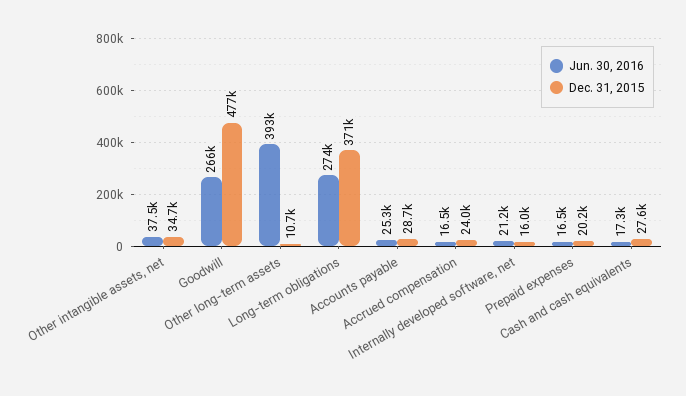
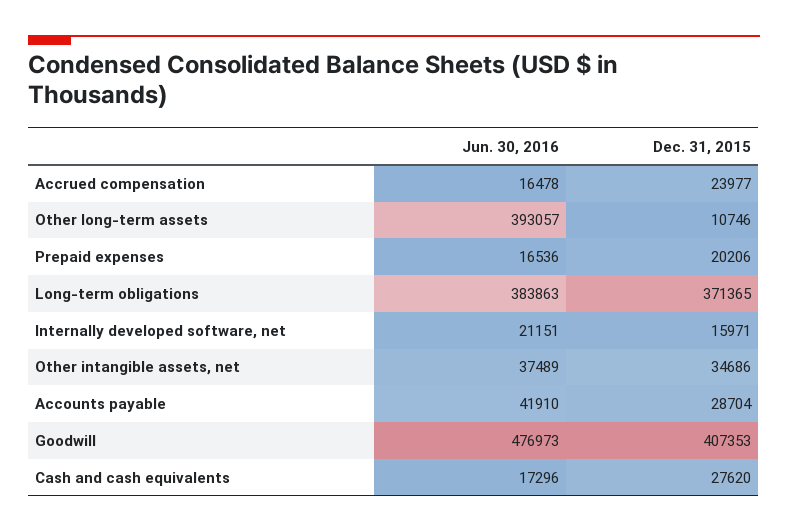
Jun. 30, 2016, Goodwill: 266000 -> 476973
Dec. 31, 2015, Goodwill: 477000 -> 407353
Jun. 30, 2016, Long-term obligations: 274000 -> 383863
Jun. 30, 2016, Accounts payable: 25300 -> 41910

